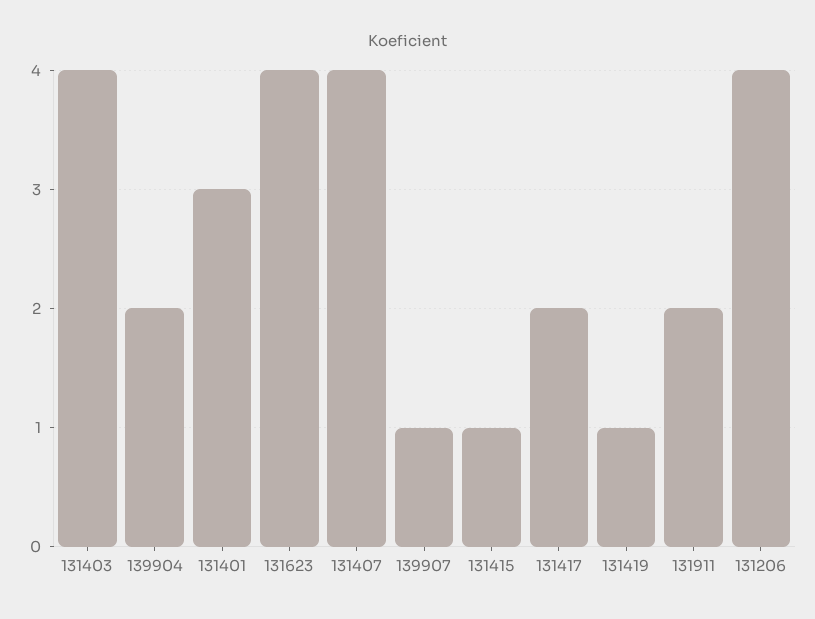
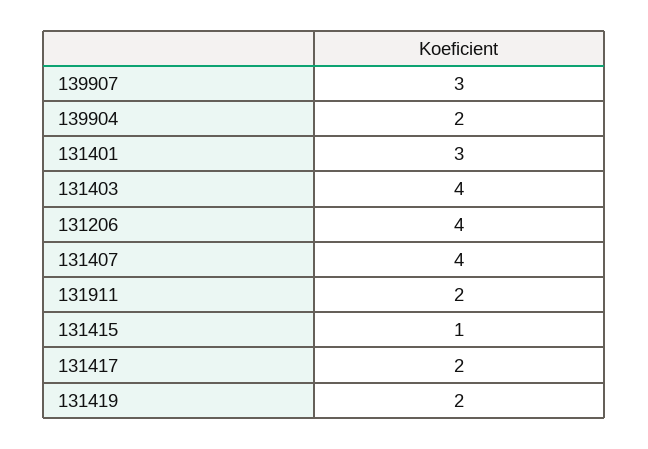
131623: 4 -> none
139907: 1 -> 3
131419: 1 -> 2

